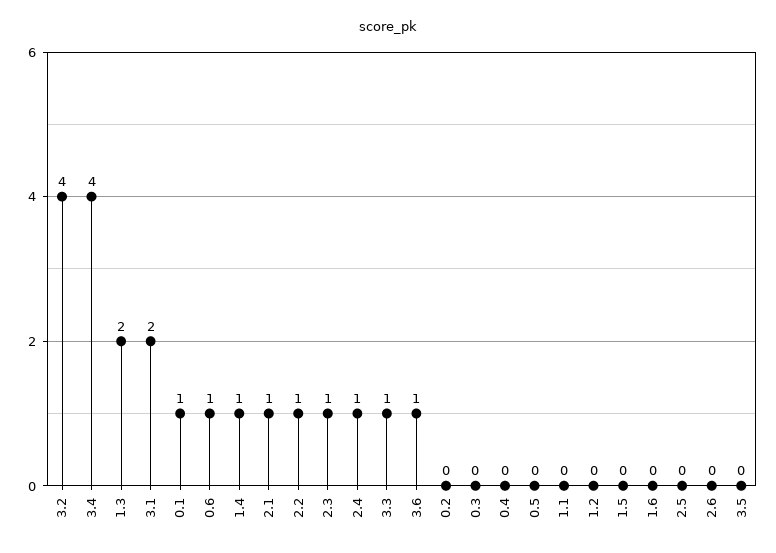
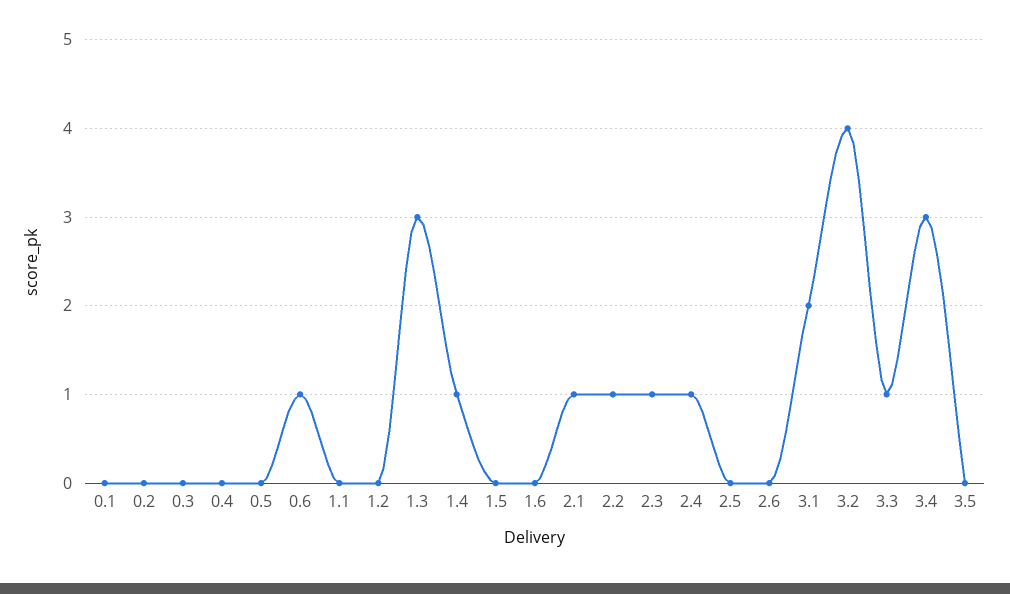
3.4: 4 -> 3
1.3: 2 -> 3
0.1: 1 -> 0
3.6: 1 -> none

